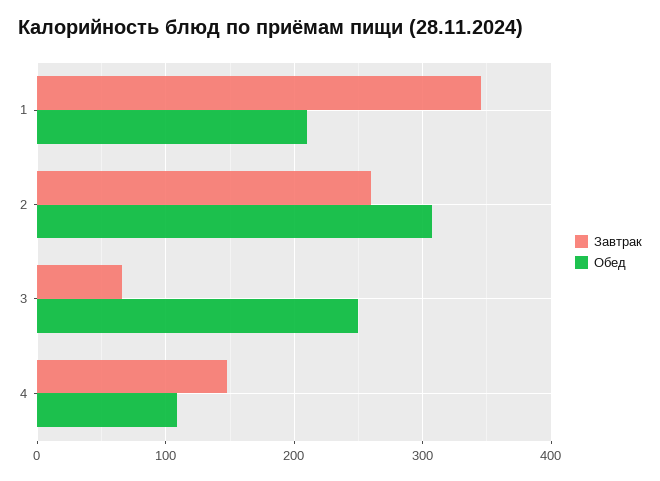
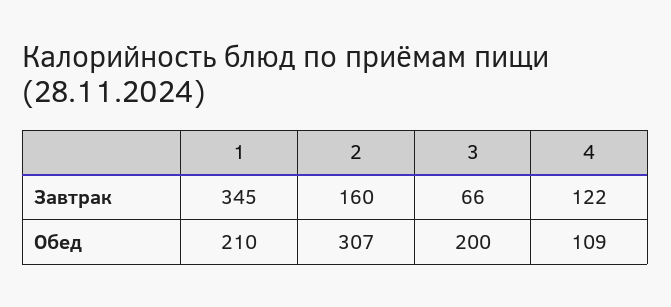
Завтрак, 2: 260 -> 160
Обед, 3: 250 -> 200
Завтрак, 4: 150 -> 122

